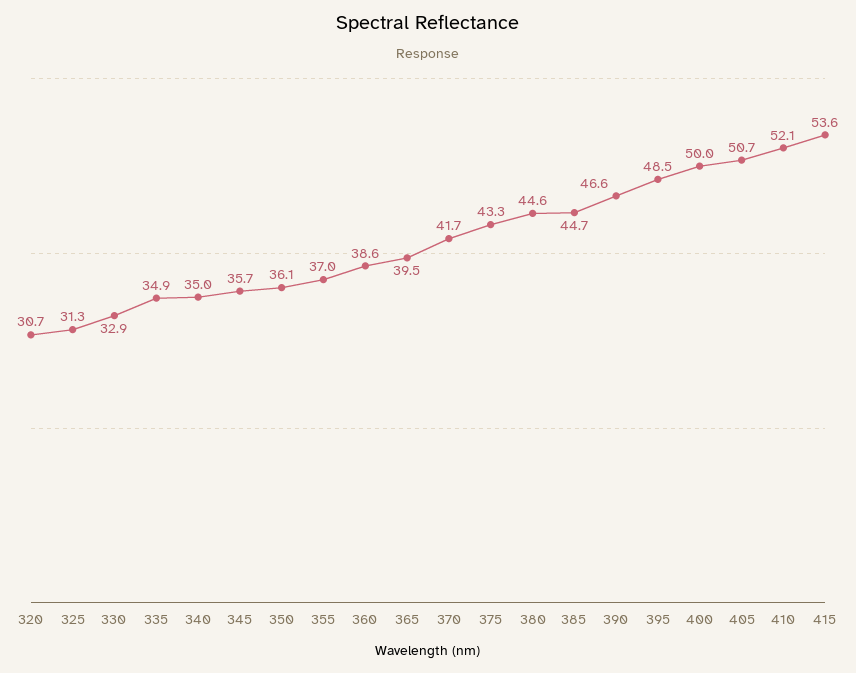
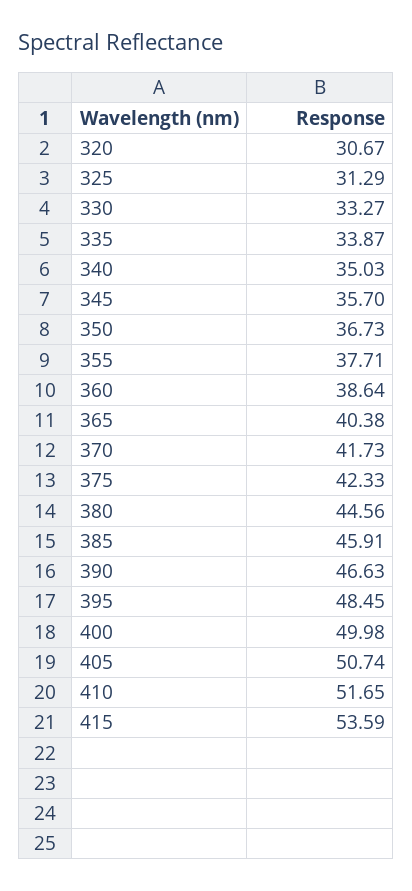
330: 32.9 -> 33.27
335: 34.9 -> 33.87
350: 36.1 -> 36.73
355: 37 -> 37.71
365: 39.5 -> 40.38
375: 43.3 -> 42.33
385: 44.7 -> 45.91
410: 52.1 -> 51.65

